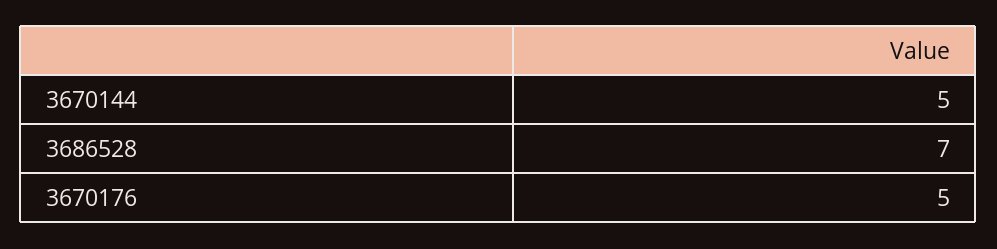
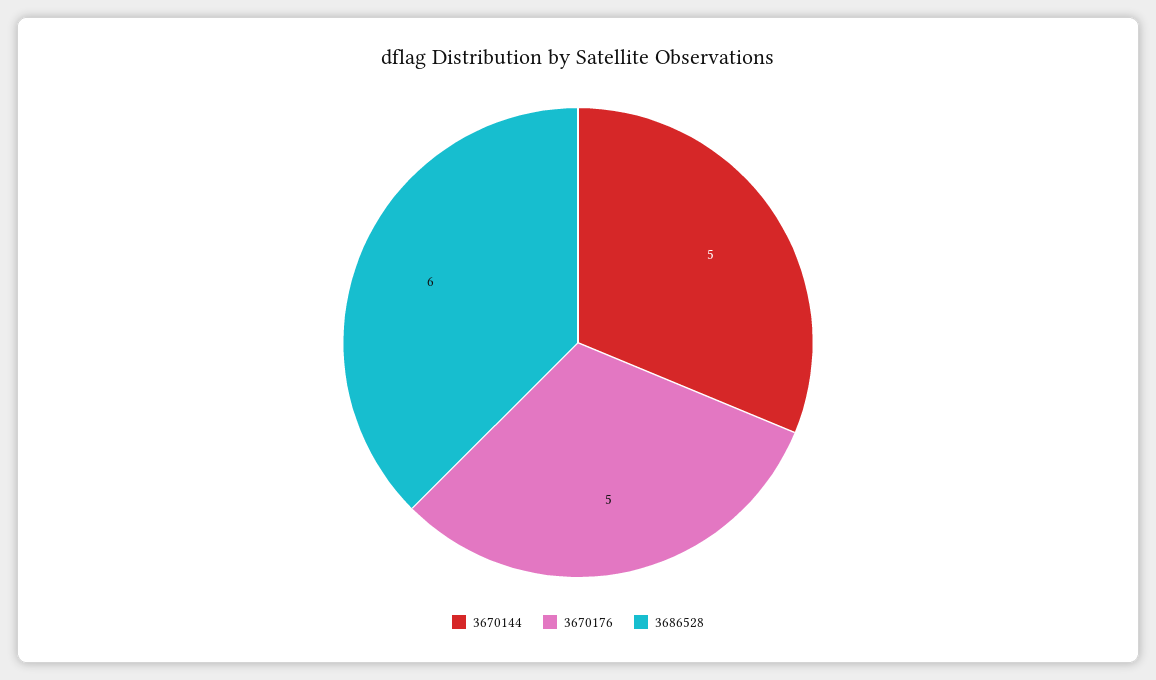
3686528: 7 -> 6

